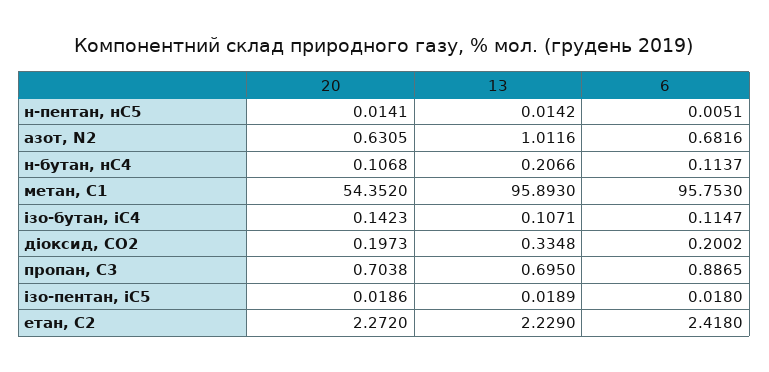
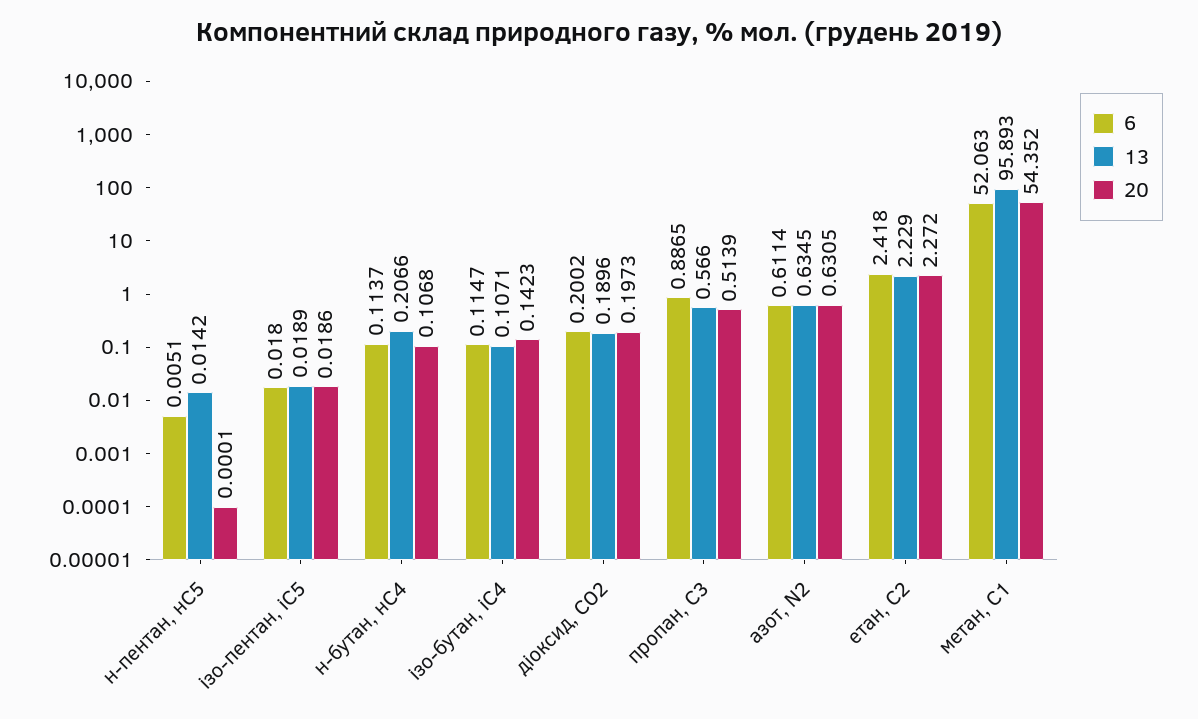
20, н-пентан, нС5: 0.0141 -> 0.0001
13, азот, N2: 1.0116 -> 0.6345
6, азот, N2: 0.6816 -> 0.6114
6, метан, С1: 95.753 -> 52.063
13, діоксид, CO2: 0.3348 -> 0.1896
20, пропан, С3: 0.7038 -> 0.5139
13, пропан, С3: 0.695 -> 0.566

